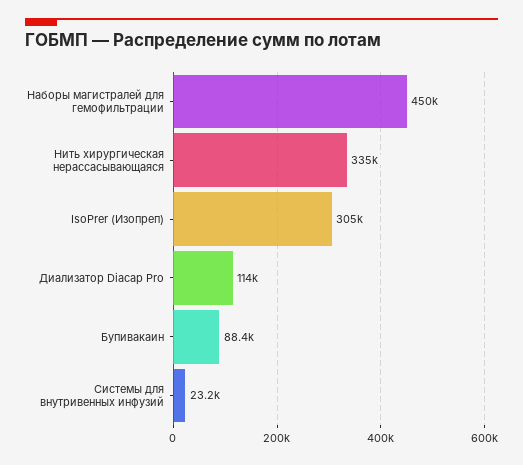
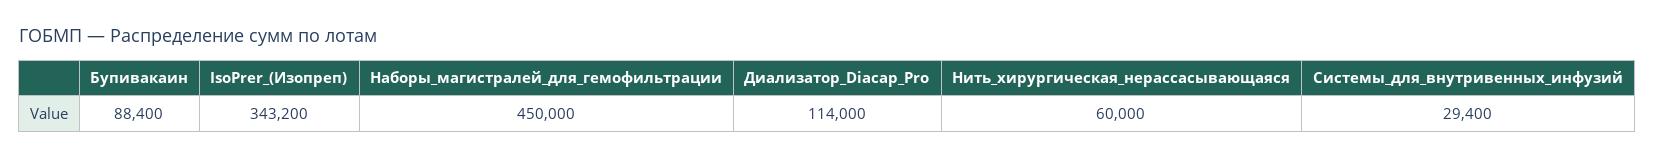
Нить хирургическая нерассасывающаяся: 335000 -> 60000
IsoPrer (Изопреп): 305000 -> 343200
Системы для внутривенных инфузий: 23200 -> 29400

